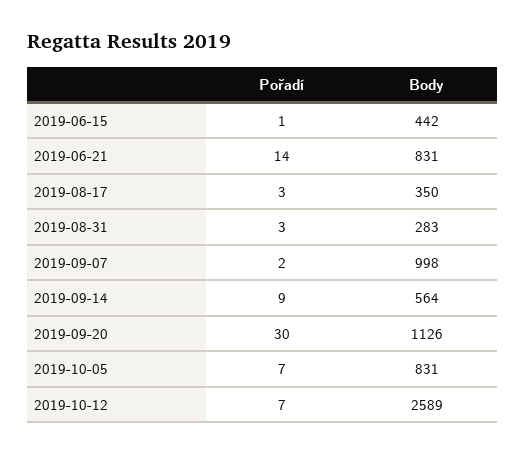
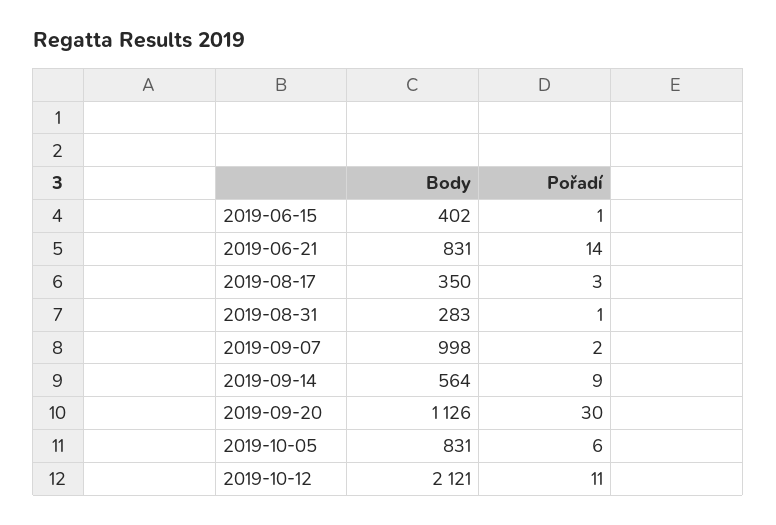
Body, 2019-06-15: 442 -> 402
Pořadí, 2019-08-31: 3 -> 1
Pořadí, 2019-10-05: 7 -> 6
Pořadí, 2019-10-12: 7 -> 11
Body, 2019-10-12: 2589 -> 2121

